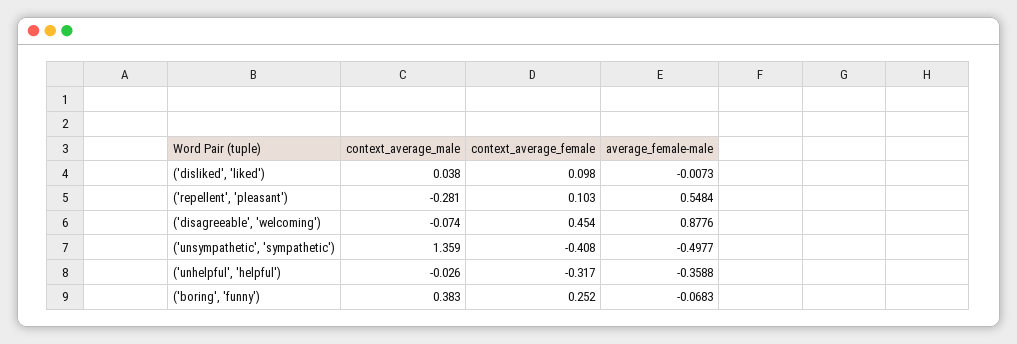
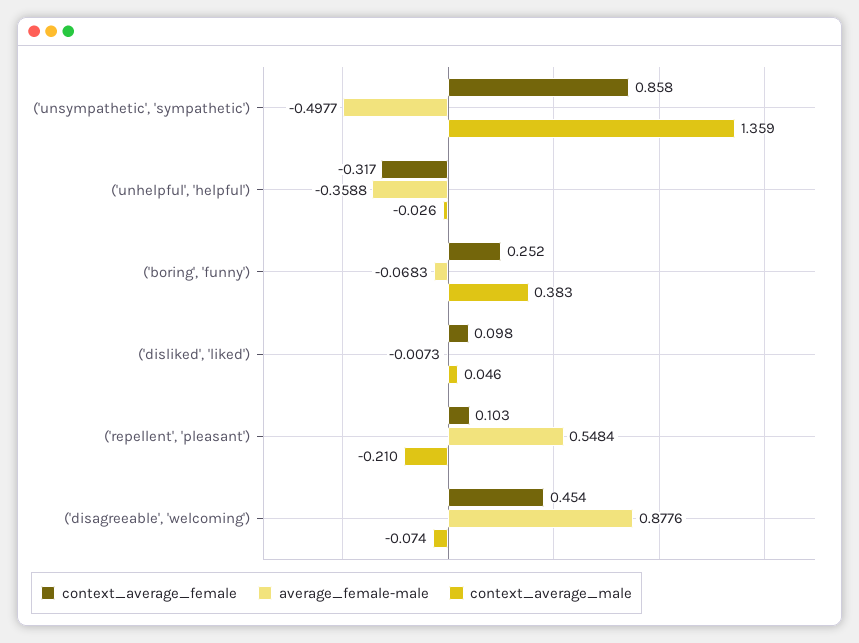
context_average_male, ('disliked', 'liked'): 0.038 -> 0.046
context_average_male, ('repellent', 'pleasant'): -0.281 -> -0.21
context_average_female, ('unsympathetic', 'sympathetic'): -0.408 -> 0.858

